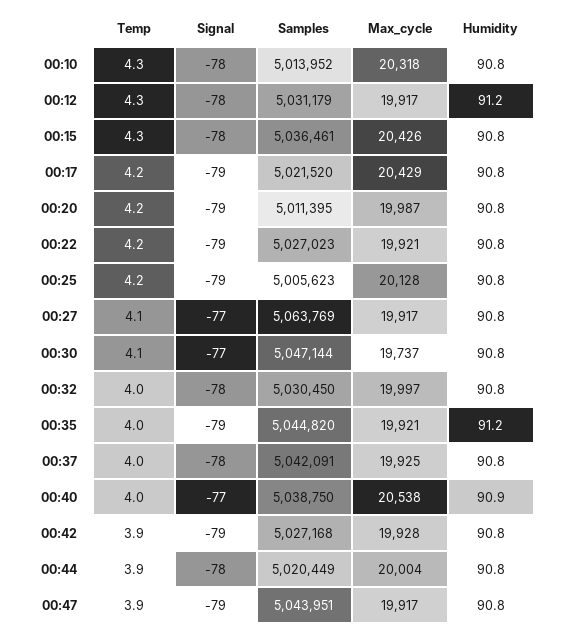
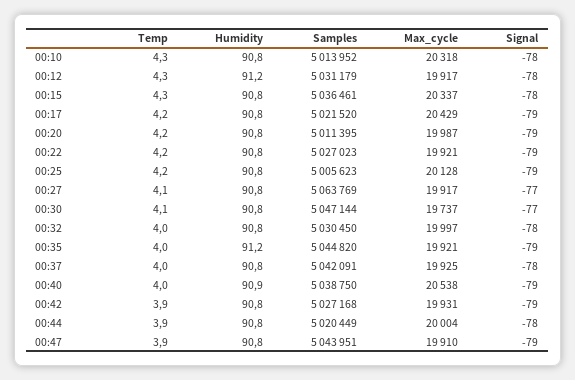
Max_cycle, 00:15: 20426 -> 20337
Signal, 00:40: -77 -> -79
Max_cycle, 00:42: 19928 -> 19931
Max_cycle, 00:47: 19917 -> 19910

